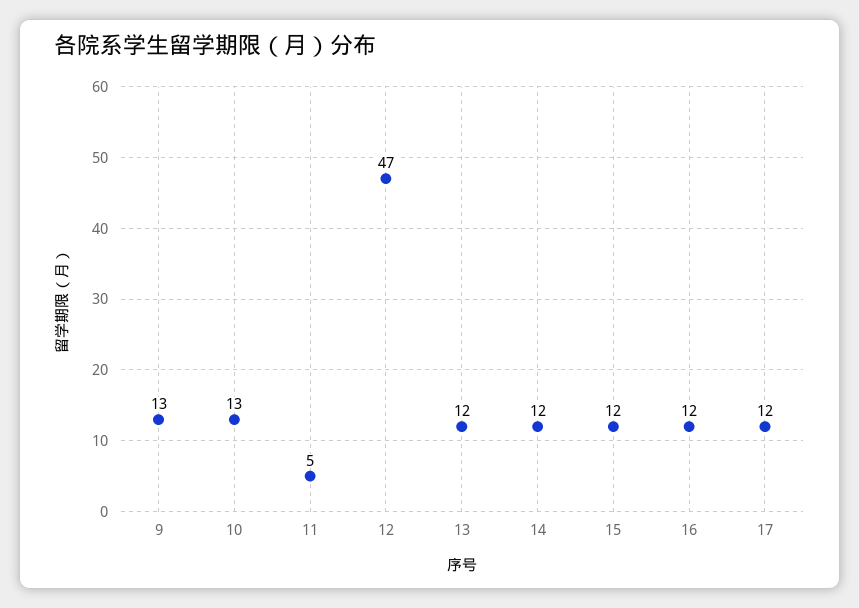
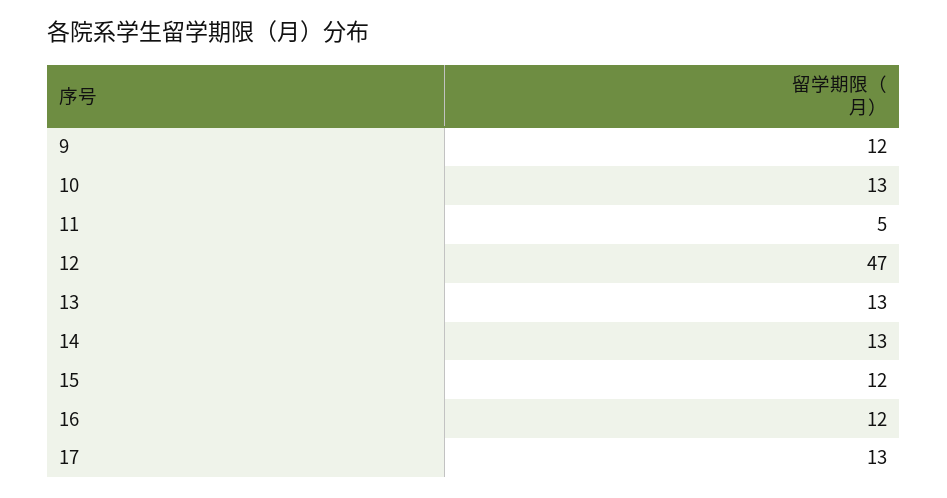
9: 13 -> 12
13: 12 -> 13
14: 12 -> 13
17: 12 -> 13

